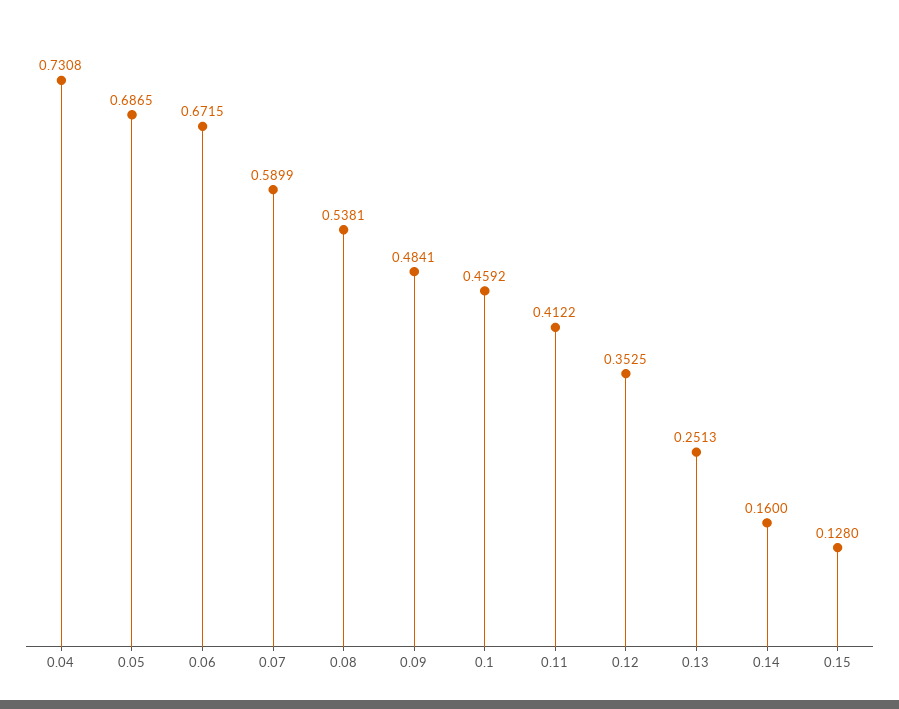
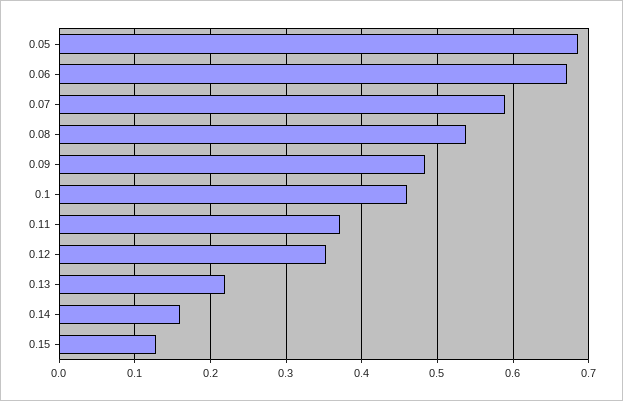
0.04: 0.7308 -> none
0.11: 0.4122 -> 0.37
0.13: 0.2513 -> 0.22

